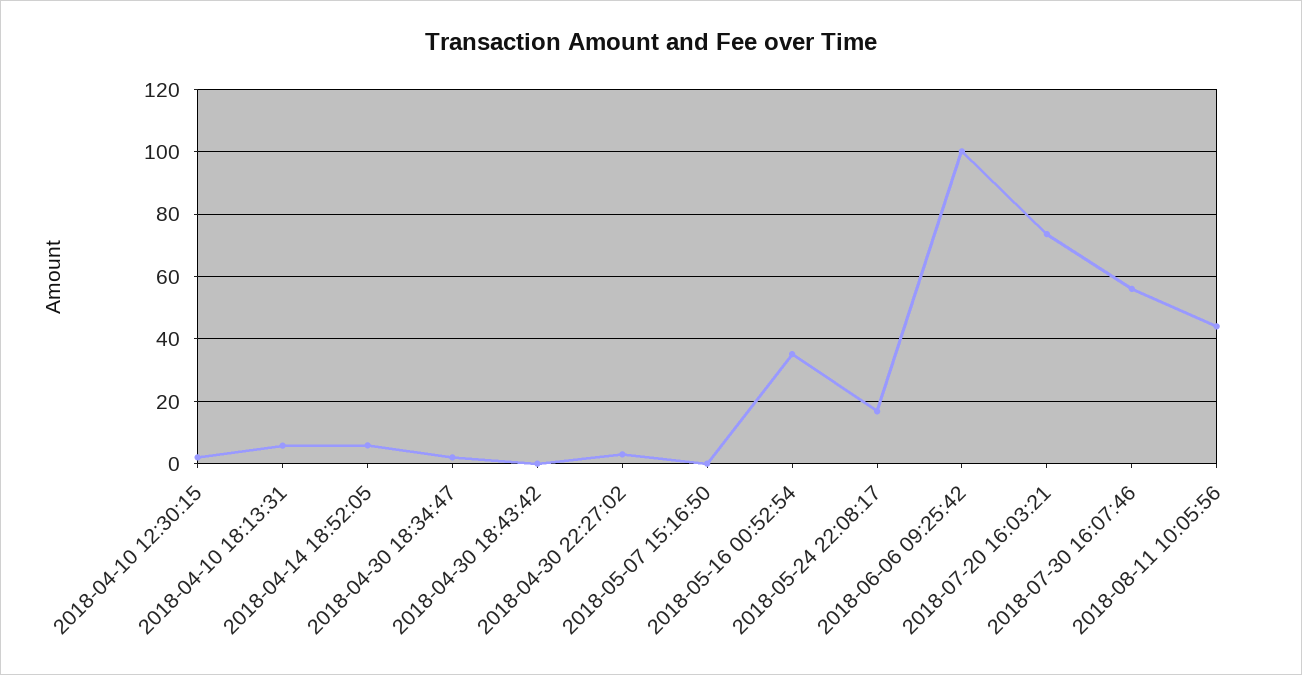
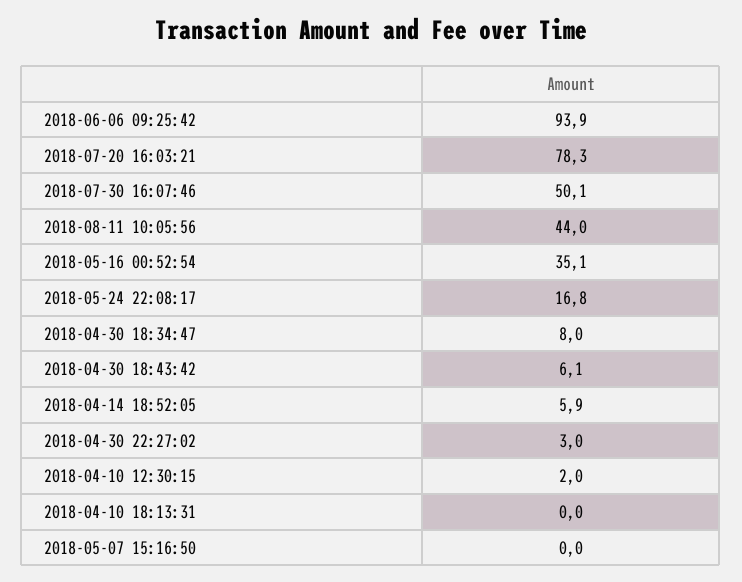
2018-04-10 18:13:31: 6 -> 0
2018-04-30 18:34:47: 2 -> 8
2018-04-30 18:43:42: 0 -> 6.1
2018-06-06 09:25:42: 100 -> 93.9
2018-07-20 16:03:21: 74 -> 78.3
2018-07-30 16:07:46: 56 -> 50.1

